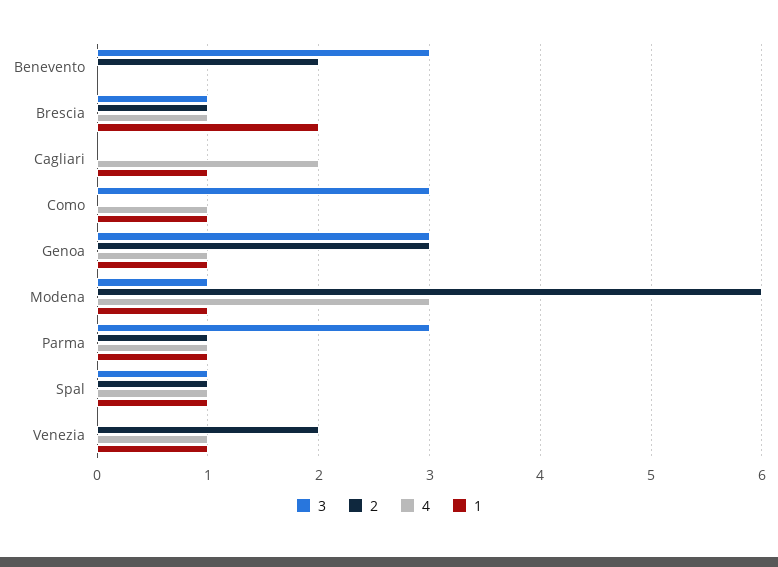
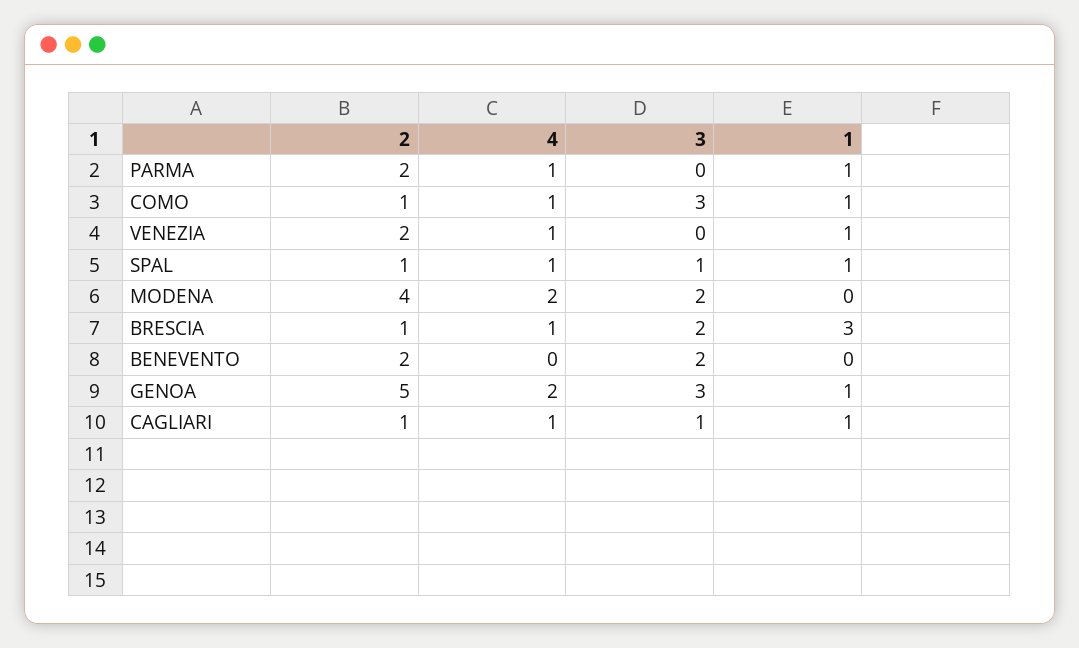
3, Benevento: 3 -> 2
3, Brescia: 1 -> 2
1, Brescia: 2 -> 3
3, Cagliari: 0 -> 1
2, Cagliari: 0 -> 1
4, Cagliari: 2 -> 1
2, Como: 0 -> 1
2, Genoa: 3 -> 5
4, Genoa: 1 -> 2
3, Modena: 1 -> 2
2, Modena: 6 -> 4
4, Modena: 3 -> 2
1, Modena: 1 -> 0
3, Parma: 3 -> 0
2, Parma: 1 -> 2

